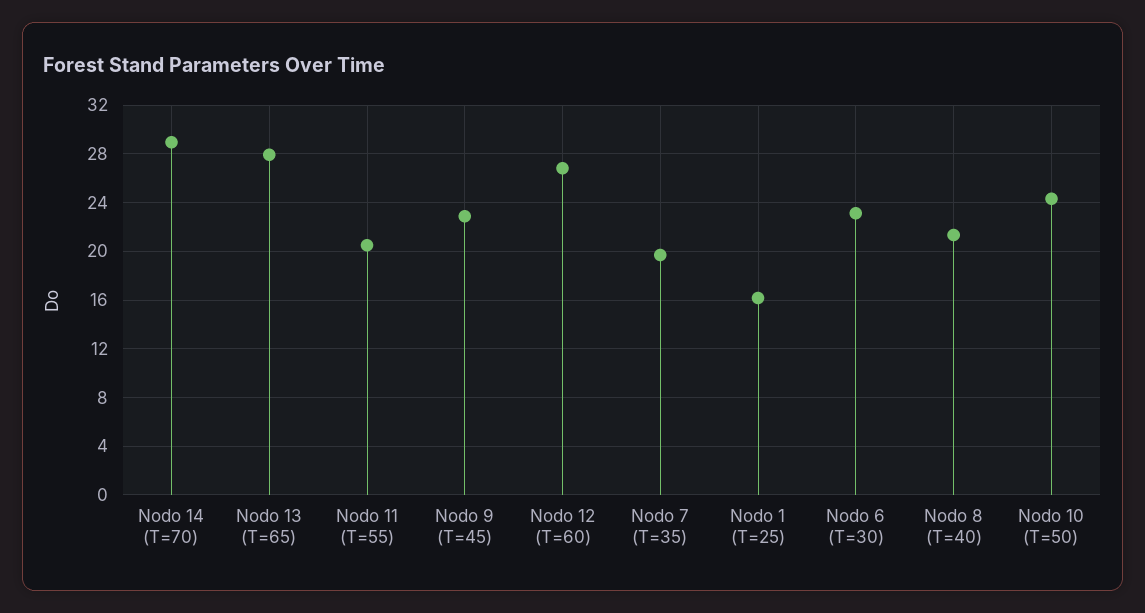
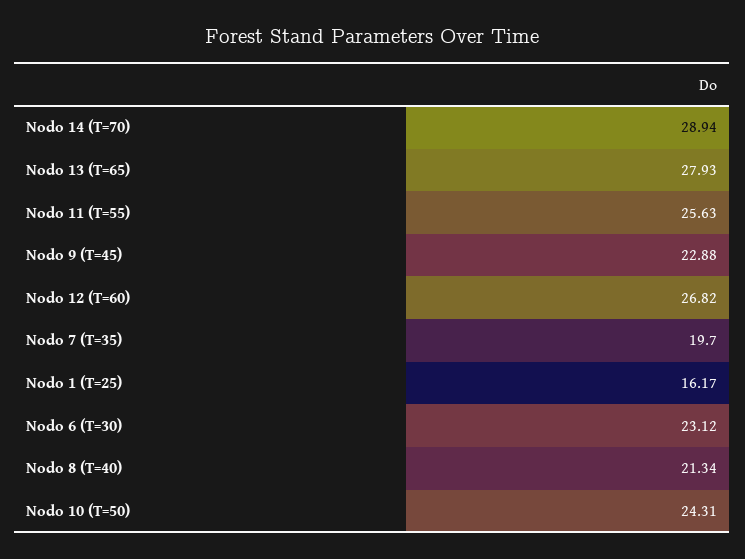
Nodo 11 (T=55): 20.5 -> 25.63

